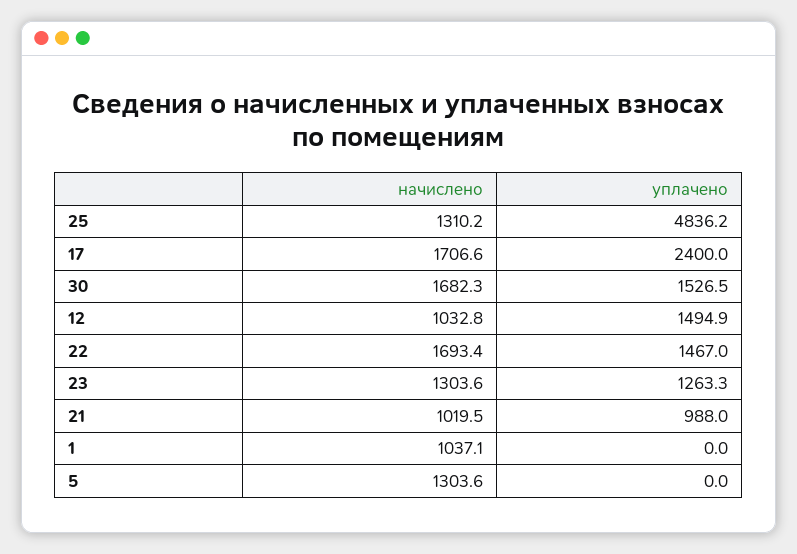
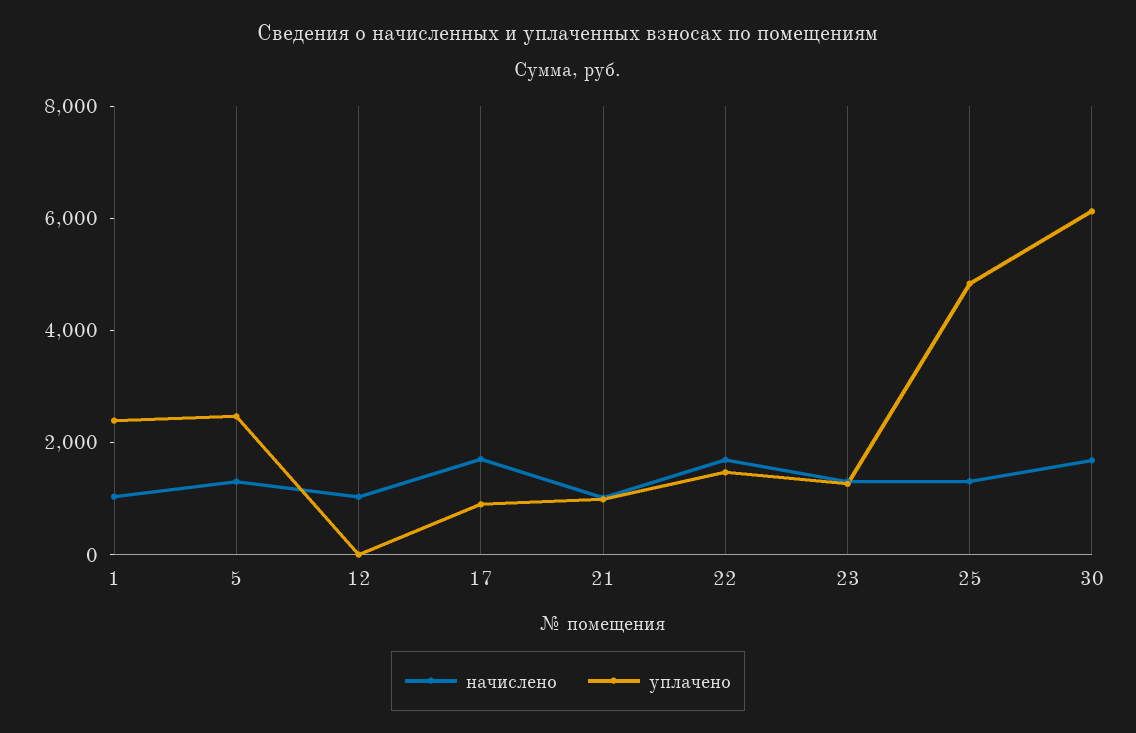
уплачено, 17: 2400 -> 1000
уплачено, 30: 1526.5 -> 6000
уплачено, 12: 1494.9 -> 0
уплачено, 1: 0 -> 2500
уплачено, 5: 0 -> 2500

